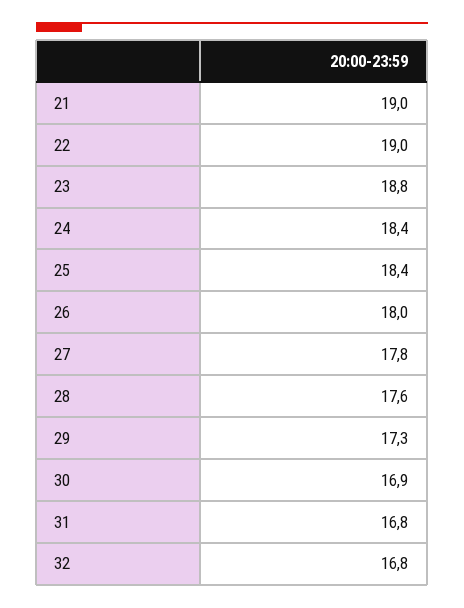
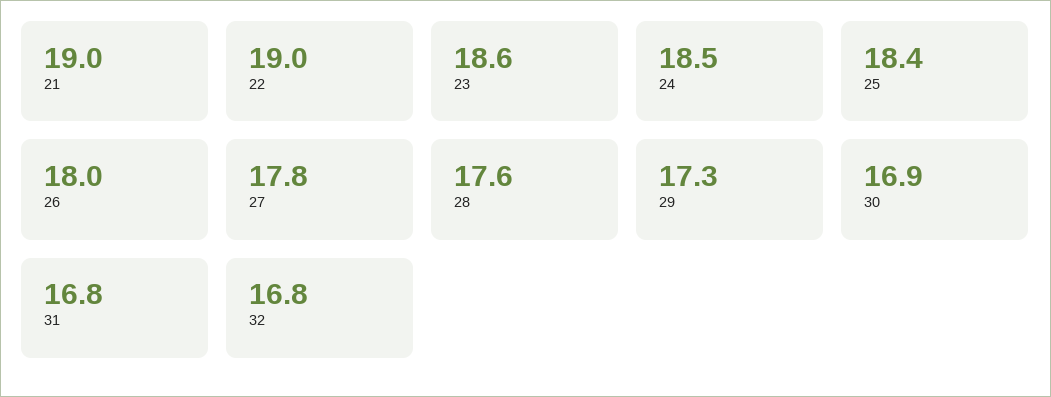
23: 18.8 -> 18.6
24: 18.4 -> 18.5

